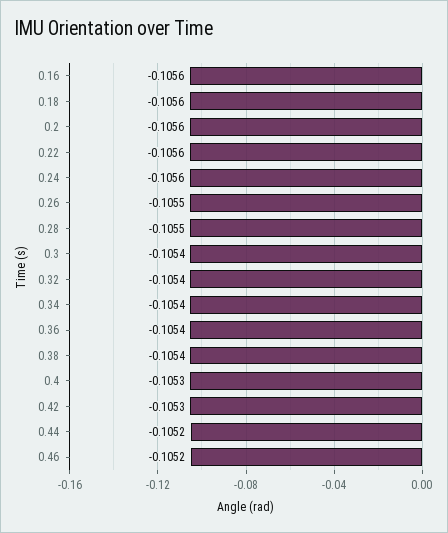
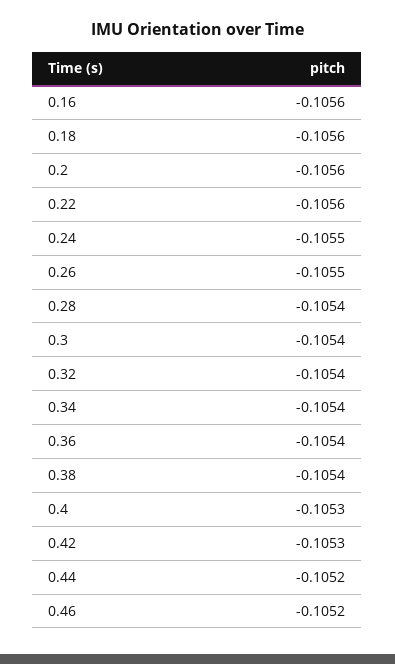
0.24: -0.1056 -> -0.1055
0.28: -0.1055 -> -0.1054

